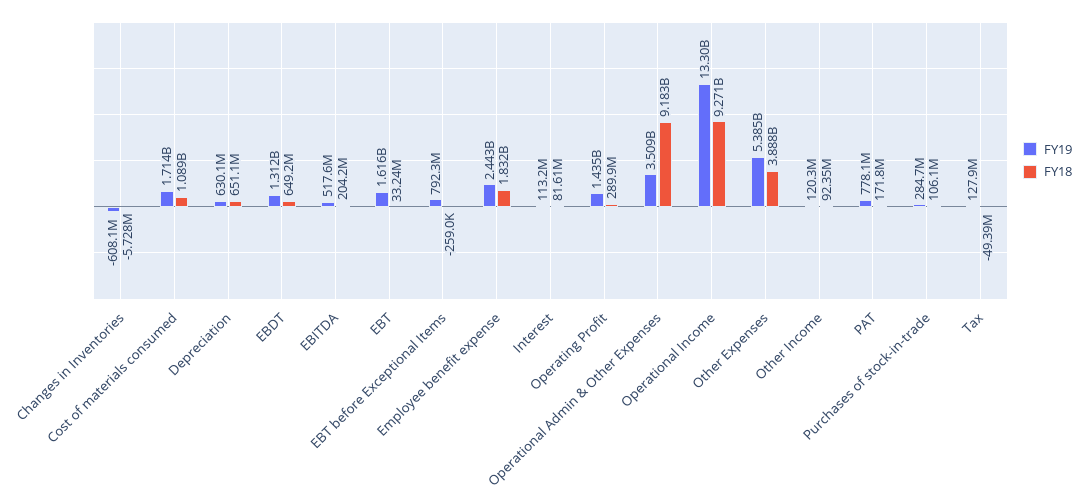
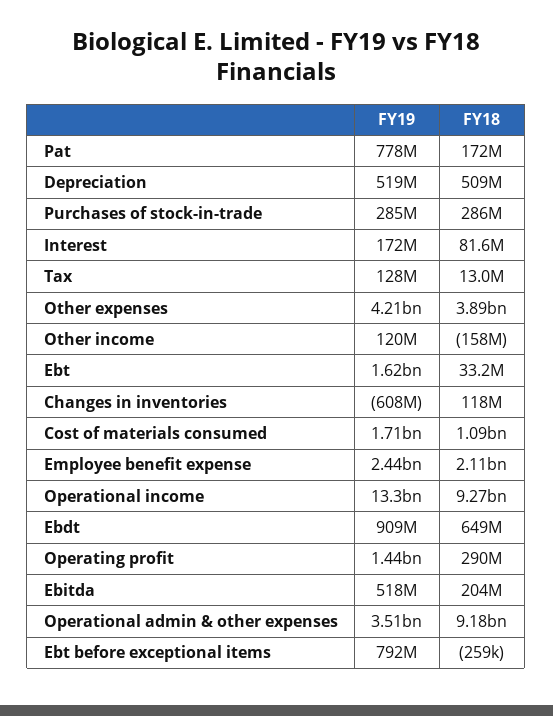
FY18, Changes in Inventories: -5728000 -> 118000000
FY19, Depreciation: 630100000 -> 519000000
FY18, Depreciation: 651100000 -> 509000000
FY19, EBDT: 1312000000 -> 909000000
FY18, Employee benefit expense: 1832000000 -> 2110000000
FY19, Interest: 113200000 -> 172000000
FY19, Other Expenses: 5385000000 -> 4210000000
FY18, Other Income: 92350000 -> -158000000
FY18, Purchases of stock-in-trade: 106100000 -> 286000000
FY18, Tax: -49390000 -> 13000000

